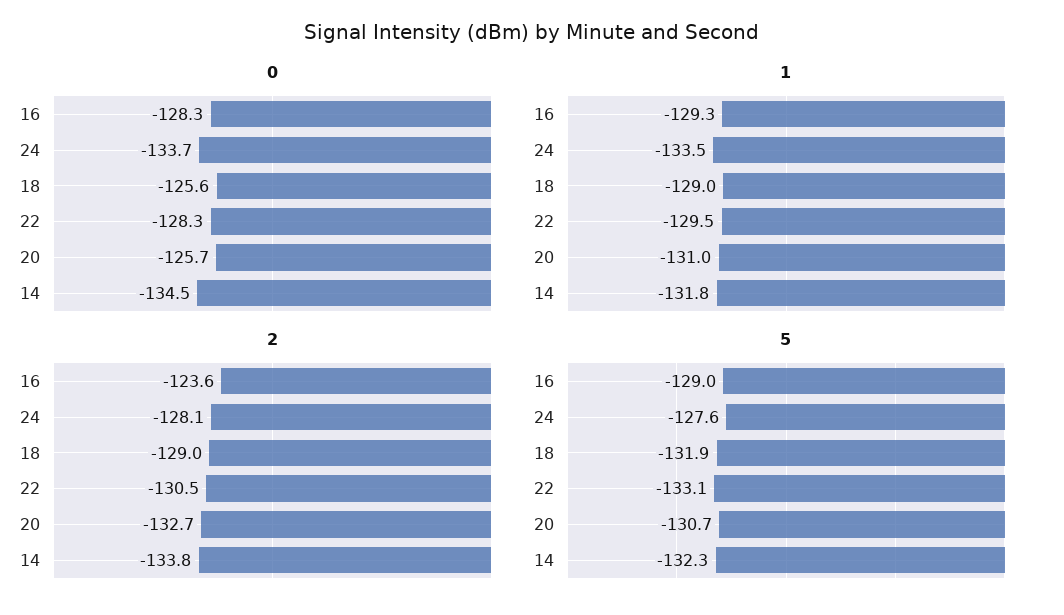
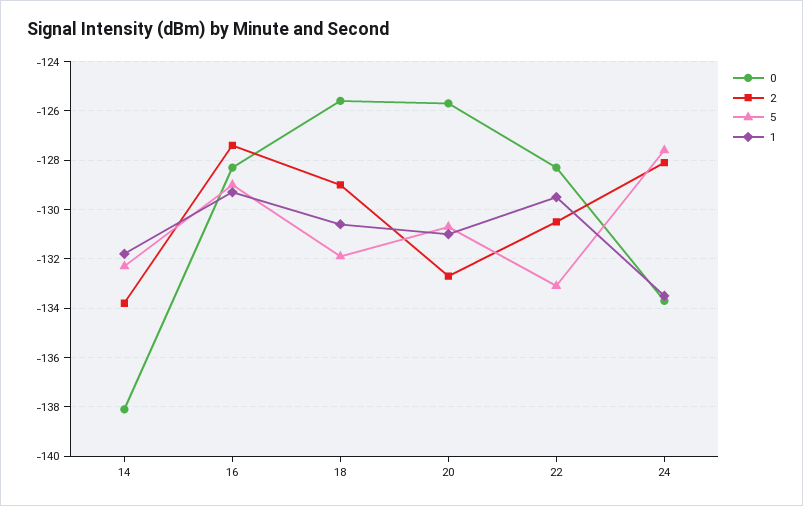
0, 14: -134.5 -> -138
1, 18: -129 -> -130.5
2, 16: -123.6 -> -127.5

